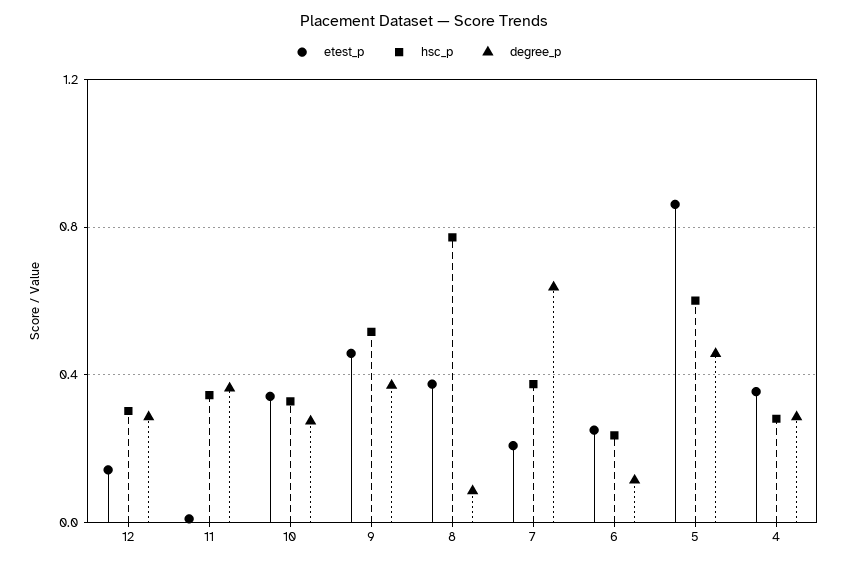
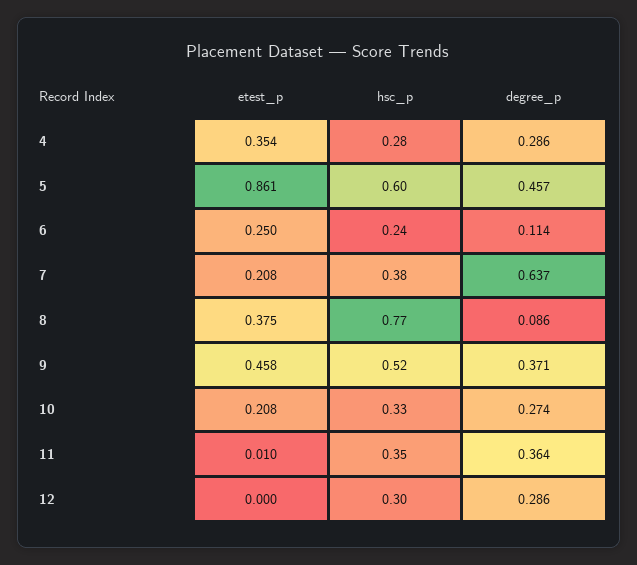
etest_p, 12: 0.15 -> 0
etest_p, 10: 0.35 -> 0.208

